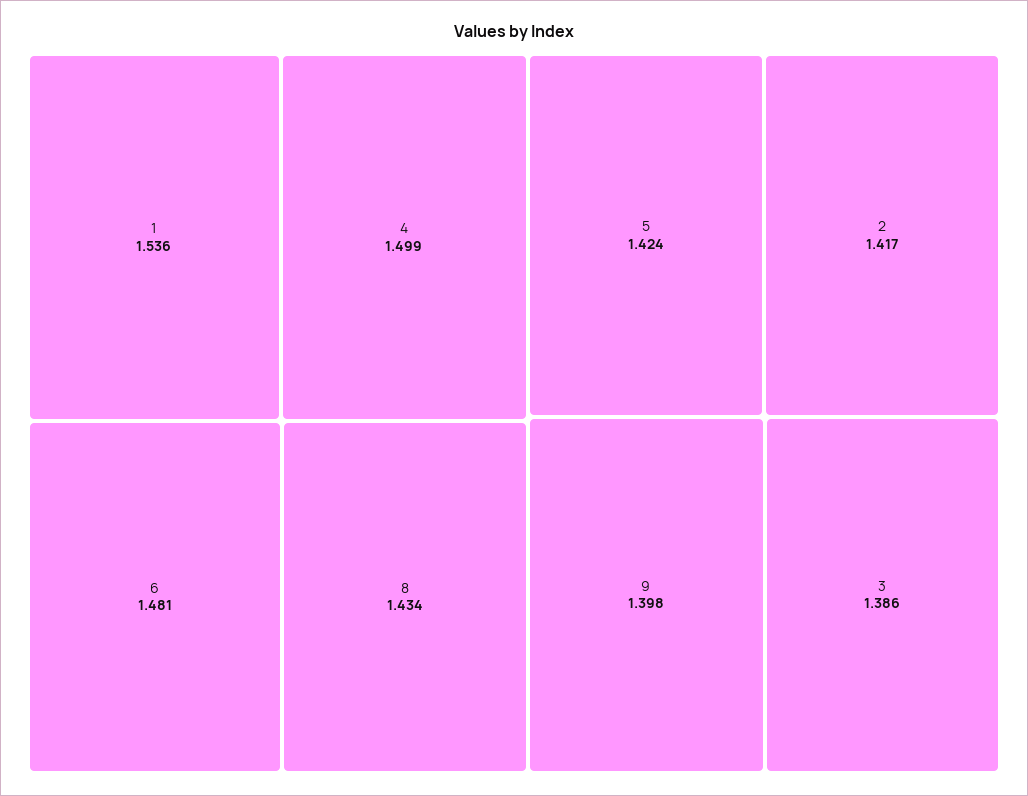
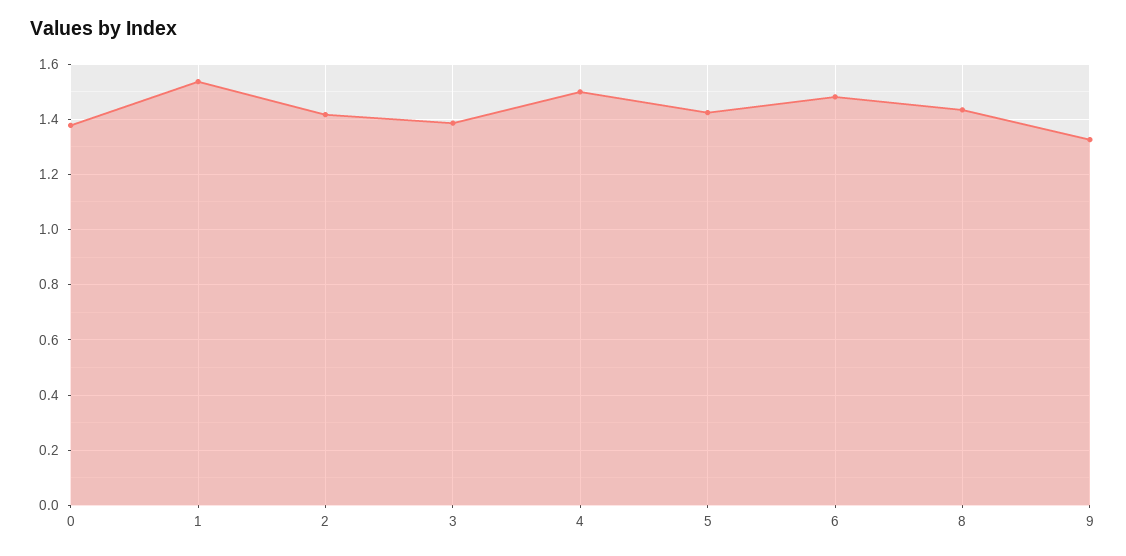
9: 1.398 -> 1.325
0: none -> 1.375

